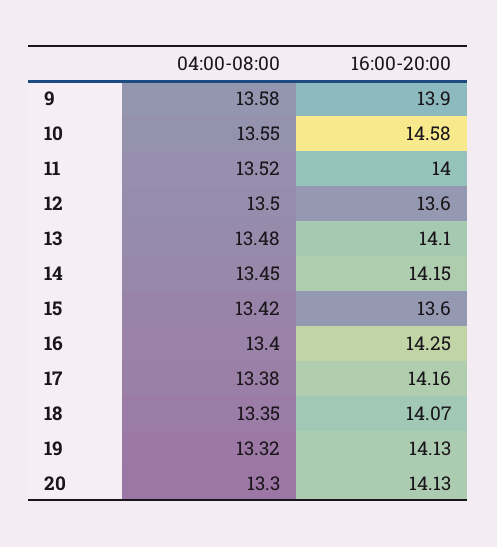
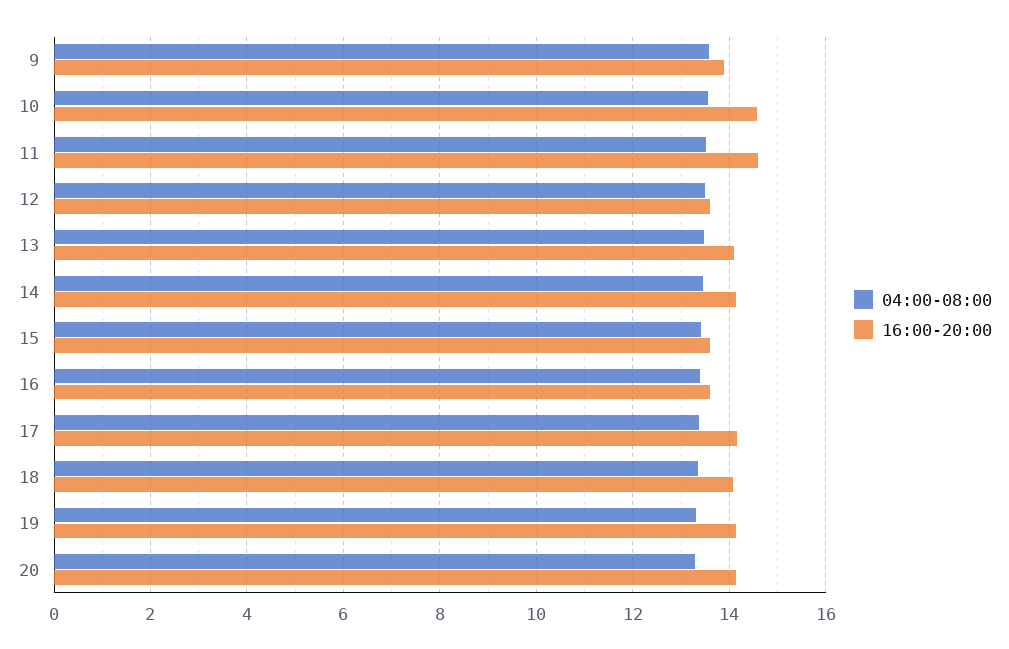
16:00-20:00, 11: 14 -> 14.6
16:00-20:00, 16: 14.25 -> 13.6

